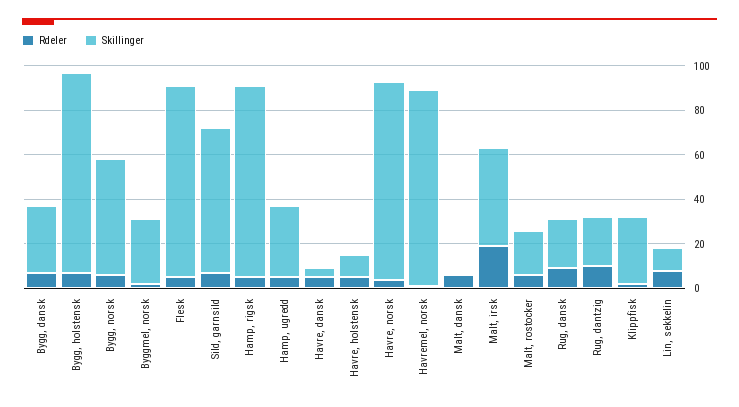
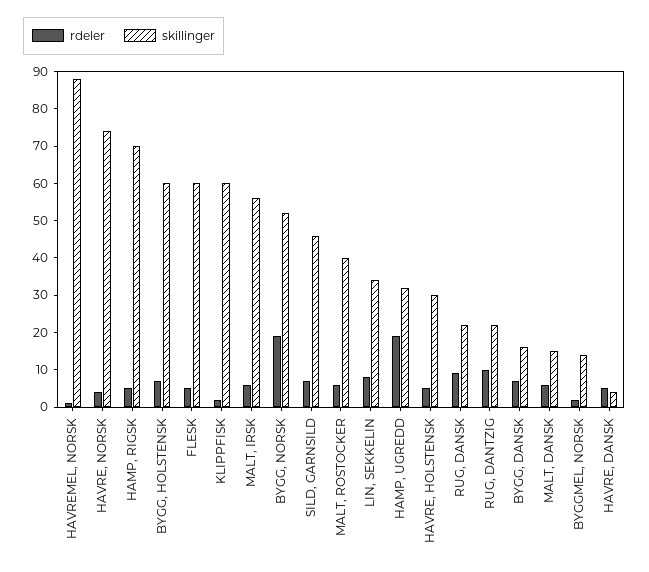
Skillinger, Bygg, dansk: 30 -> 15
Skillinger, Bygg, holstensk: 90 -> 60
Rdeler, Bygg, norsk: 5 -> 20
Skillinger, Byggmel, norsk: 30 -> 15
Skillinger, Flesk: 85 -> 60
Skillinger, Sild, garnsild: 65 -> 45
Skillinger, Hamp, rigsk: 85 -> 70
Rdeler, Hamp, ugredd: 5 -> 20
Skillinger, Havre, holstensk: 10 -> 30
Skillinger, Havre, norsk: 90 -> 75
Skillinger, Malt, dansk: 0 -> 15
Rdeler, Malt, irsk: 20 -> 5
Skillinger, Malt, irsk: 45 -> 55
Skillinger, Malt, rostocker: 20 -> 40
Skillinger, Klippfisk: 30 -> 60
Skillinger, Lin, sekkelin: 10 -> 35

